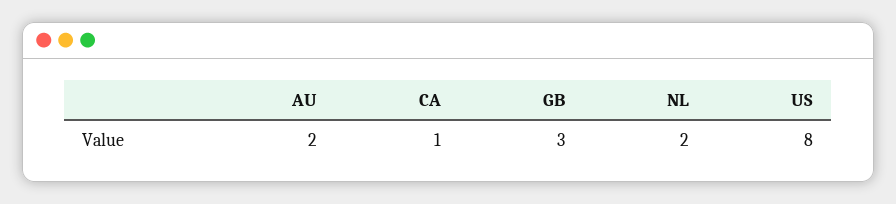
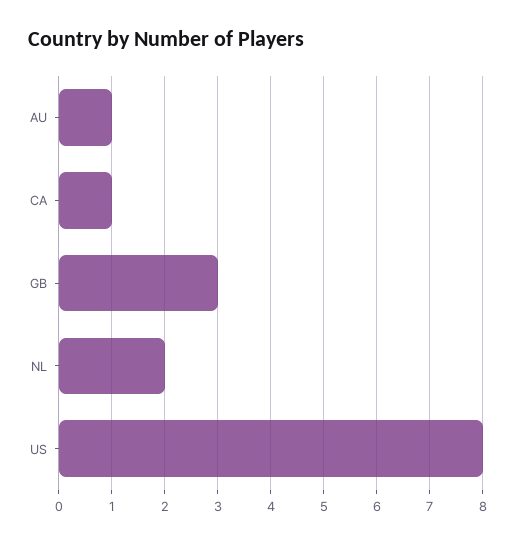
AU: 2 -> 1

